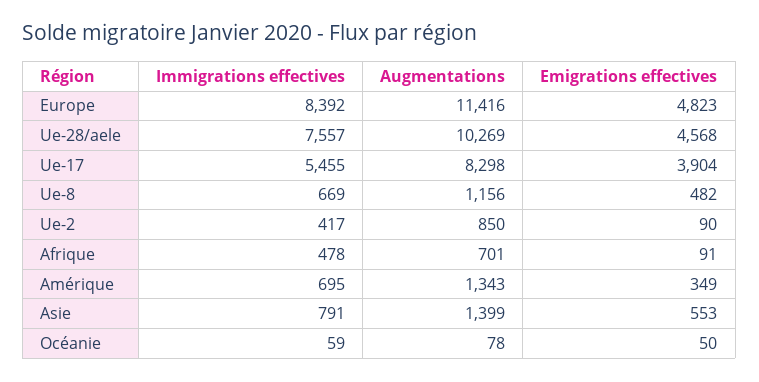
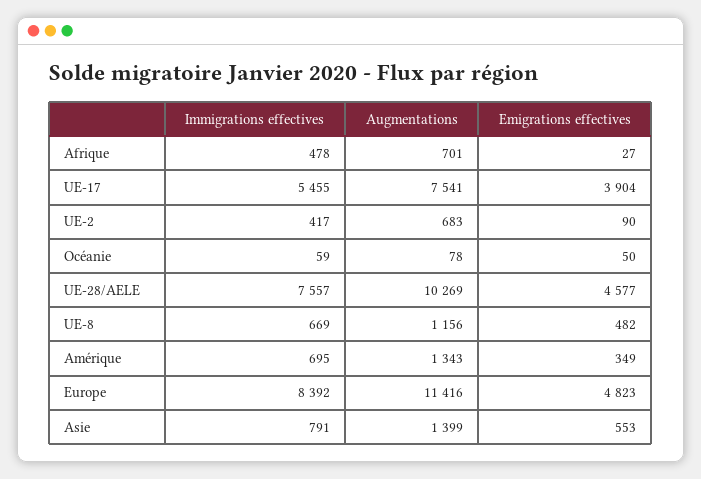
Emigrations effectives, Ue-28/aele: 4568 -> 4577
Augmentations, Ue-17: 8298 -> 7541
Augmentations, Ue-2: 850 -> 683
Emigrations effectives, Afrique: 91 -> 27

